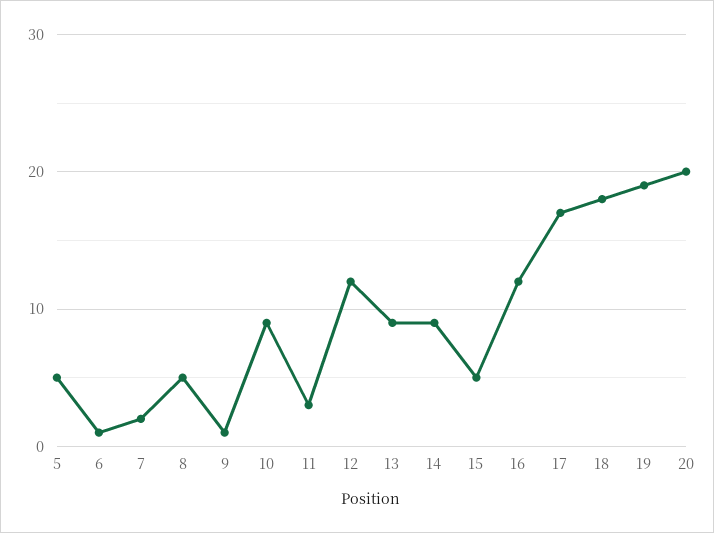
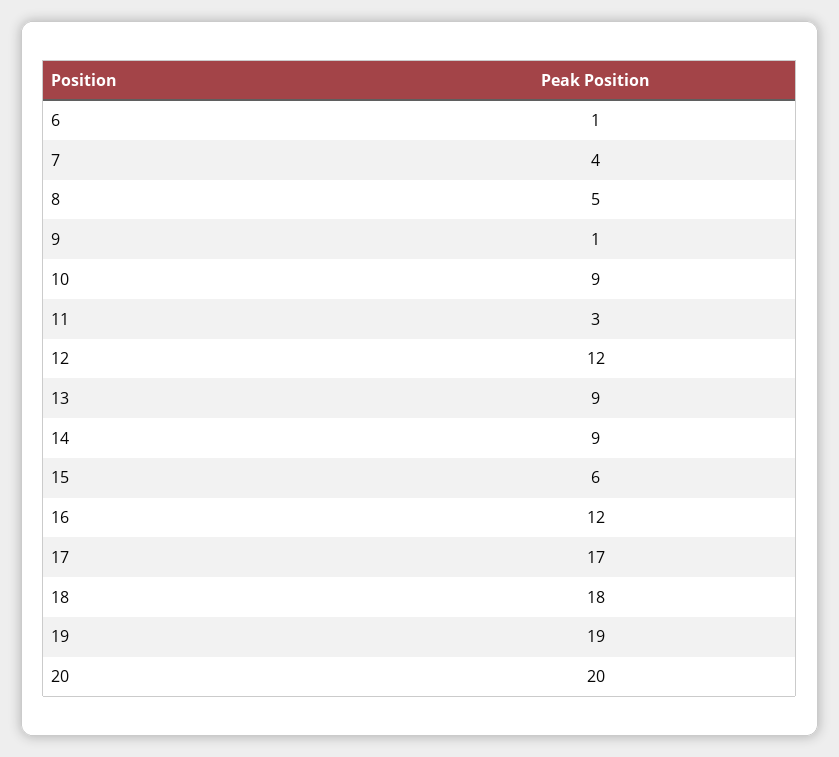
5: 5 -> none
7: 2 -> 4
15: 5 -> 6

